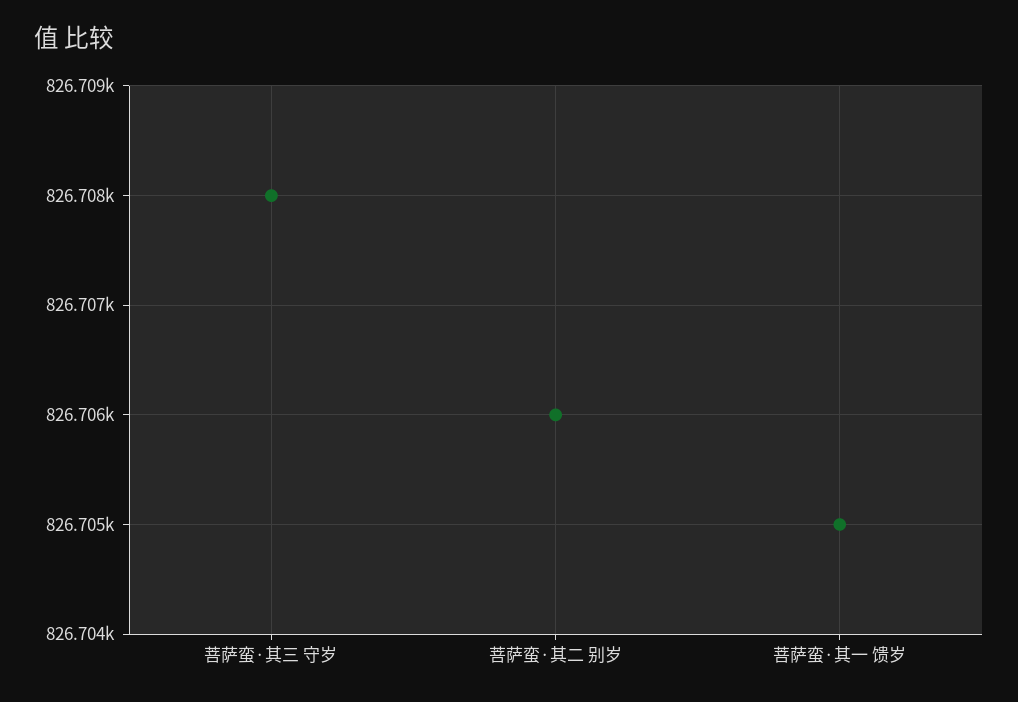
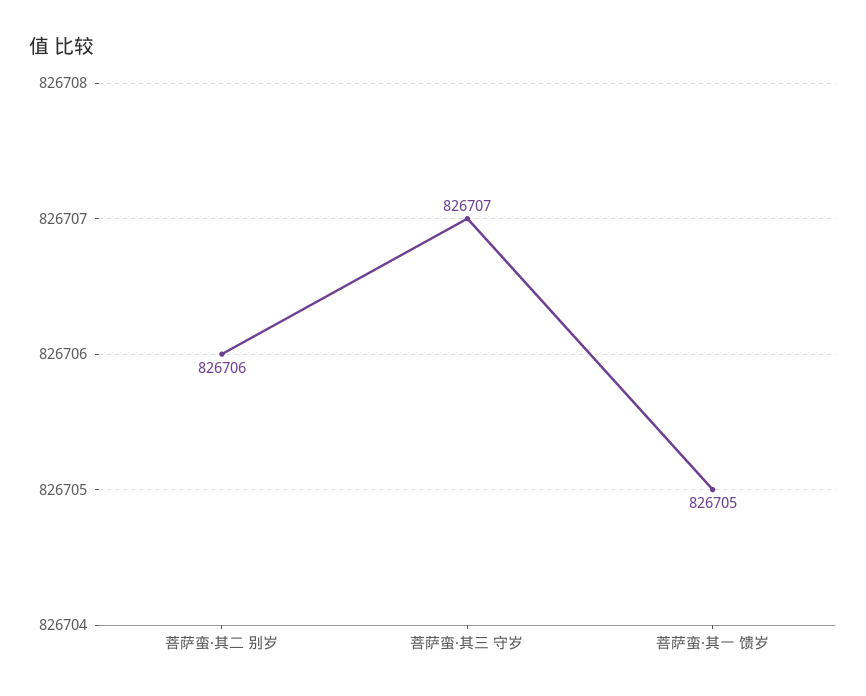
菩萨蛮·其三 守岁: 826708 -> 826707

